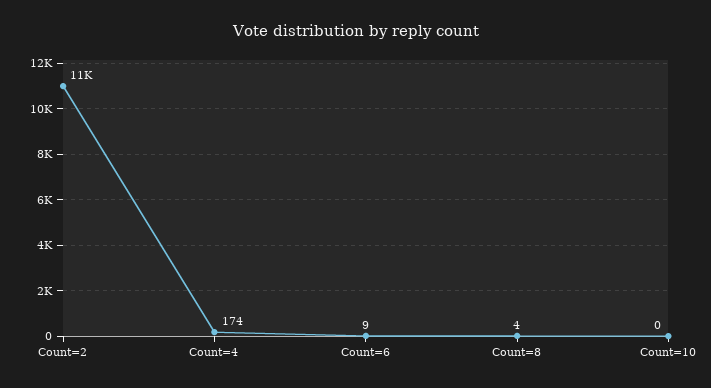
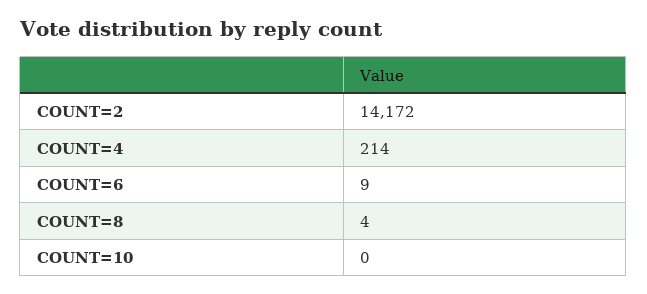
Count=2: 11000 -> 14172
Count=4: 174 -> 214

